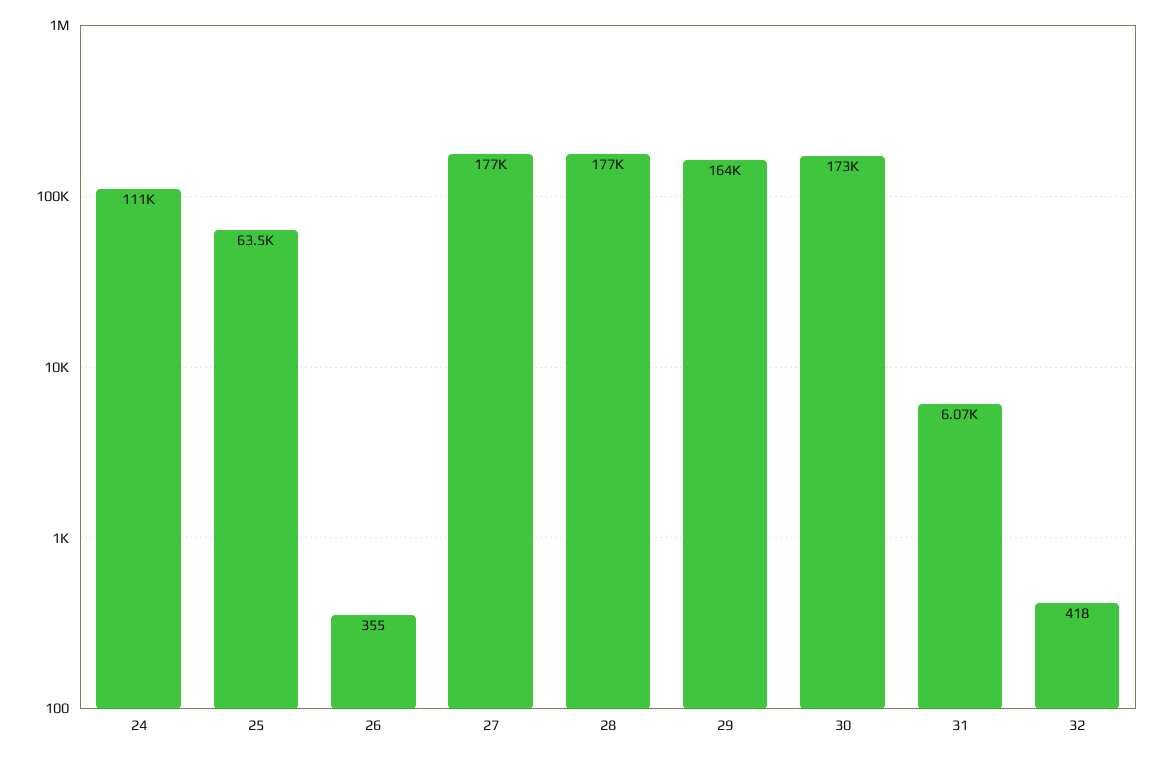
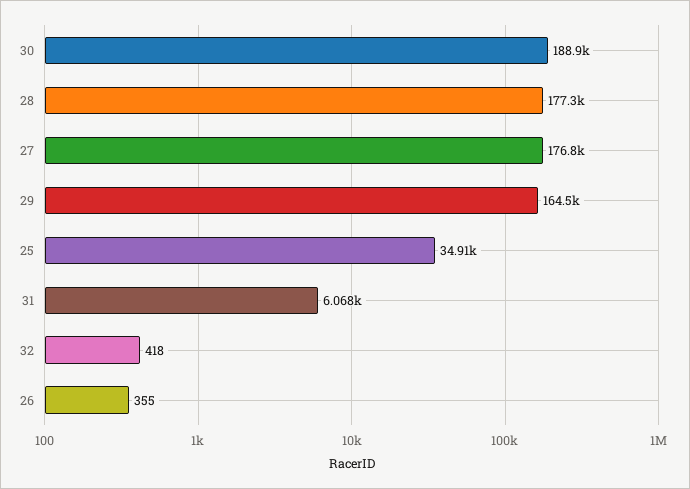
24: 111000 -> none
25: 63500 -> 34910
30: 173000 -> 188900

